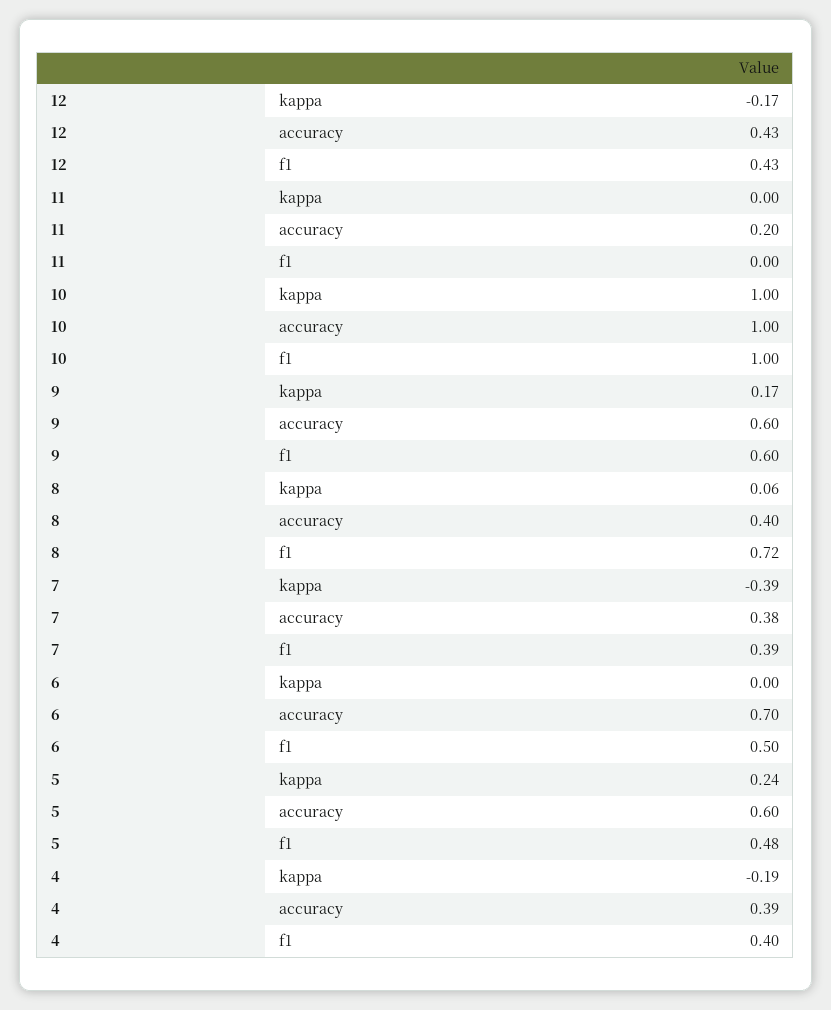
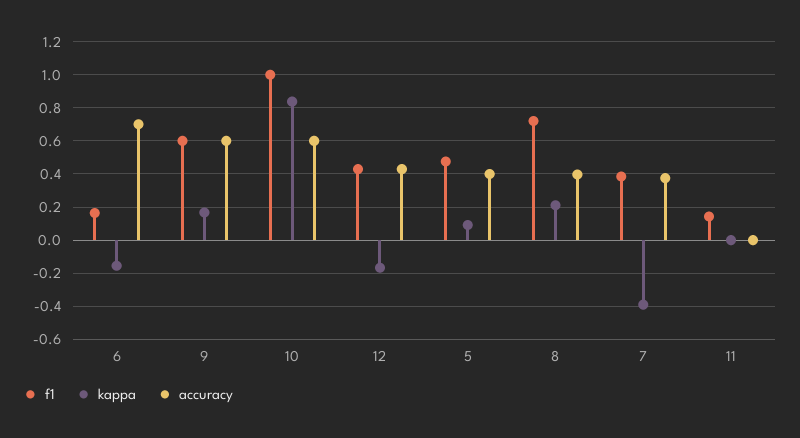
accuracy, 11: 0.2 -> 0
f1, 11: 0 -> 0.15
kappa, 10: 1 -> 0.85
accuracy, 10: 1 -> 0.6
kappa, 8: 0.06 -> 0.2
kappa, 6: 0 -> -0.15
f1, 6: 0.5 -> 0.15
kappa, 5: 0.24 -> 0.1
accuracy, 5: 0.6 -> 0.4
kappa, 4: -0.19 -> none
accuracy, 4: 0.39 -> none
f1, 4: 0.4 -> none

